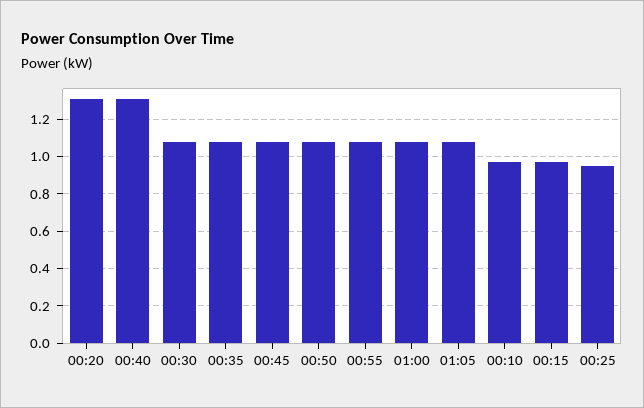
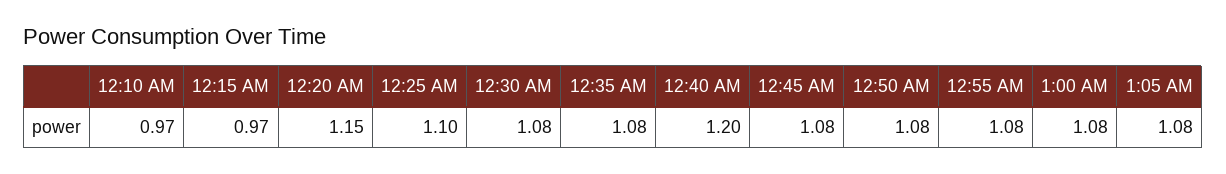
00:20: 1.3 -> 1.15
00:40: 1.3 -> 1.2
00:25: 0.95 -> 1.1

